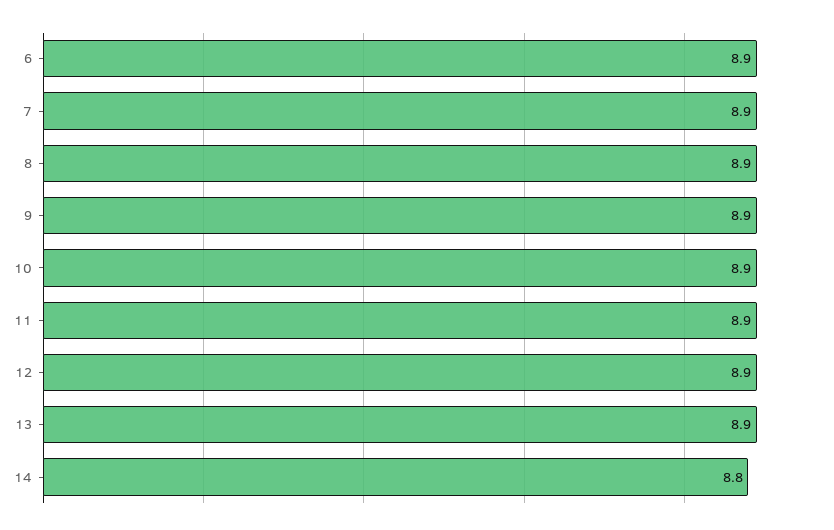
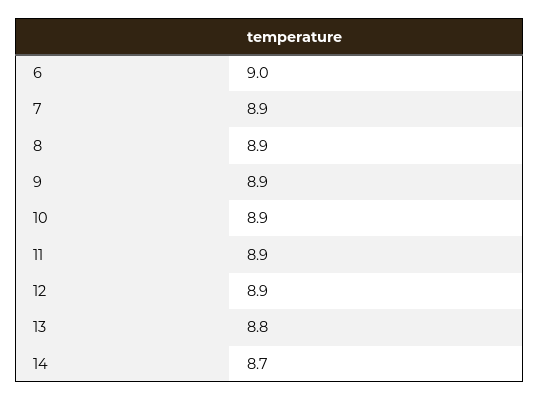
6: 8.9 -> 9
13: 8.9 -> 8.8
14: 8.8 -> 8.7

